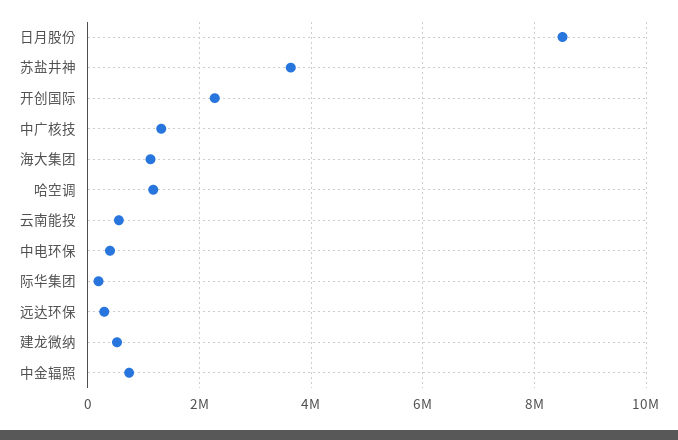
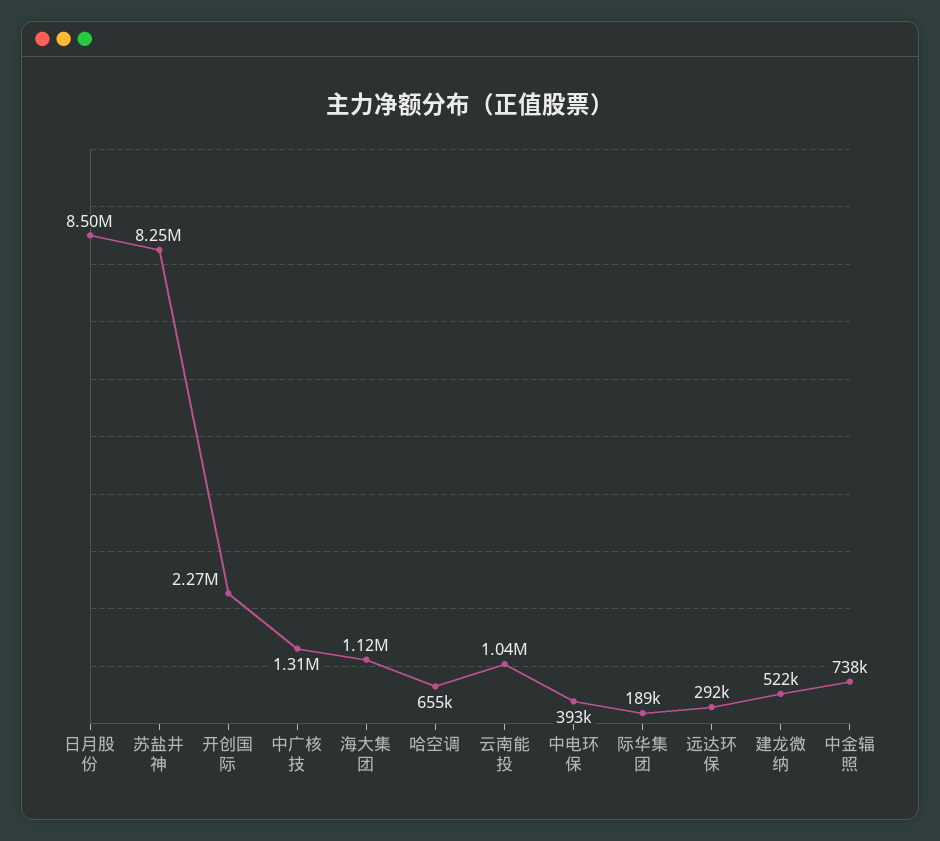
苏盐井神: 3600000 -> 8250000
哈空调: 1200000 -> 655000
云南能投: 600000 -> 1040000

